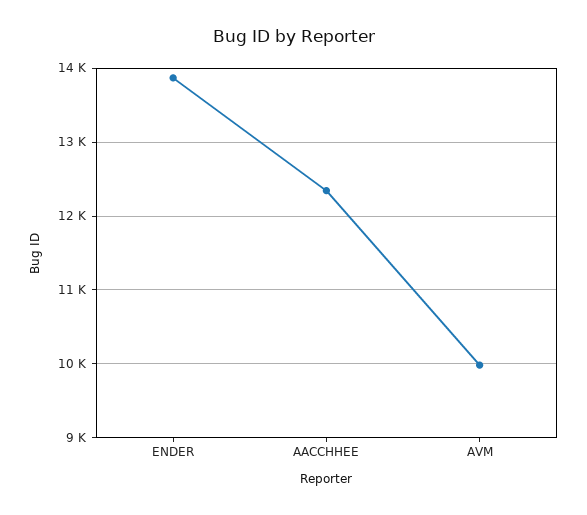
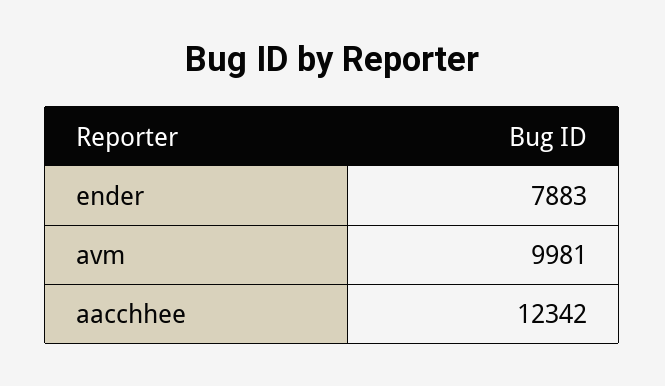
ENDER: 13900 -> 7883

